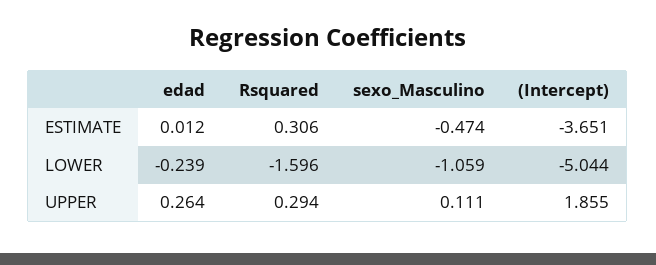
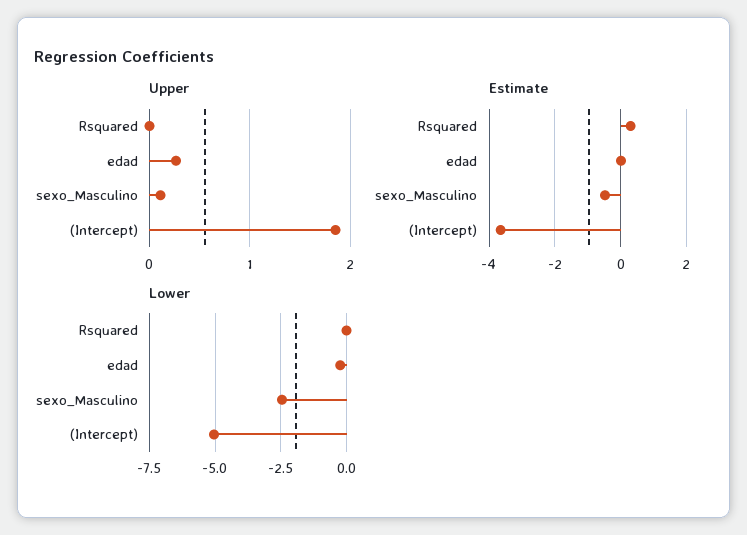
LOWER, Rsquared: -1.596 -> 0
LOWER, sexo_Masculino: -1.059 -> -2.5
UPPER, Rsquared: 0.294 -> 0

